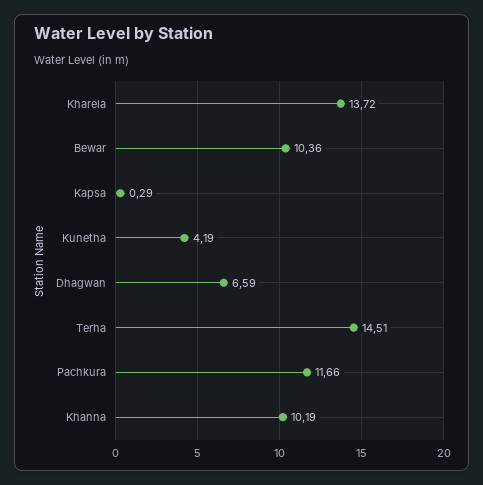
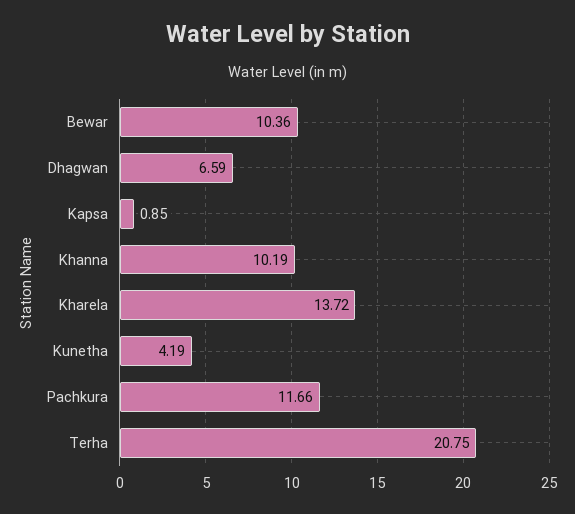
Kapsa: 0.29 -> 0.85
Terha: 14.51 -> 20.75

